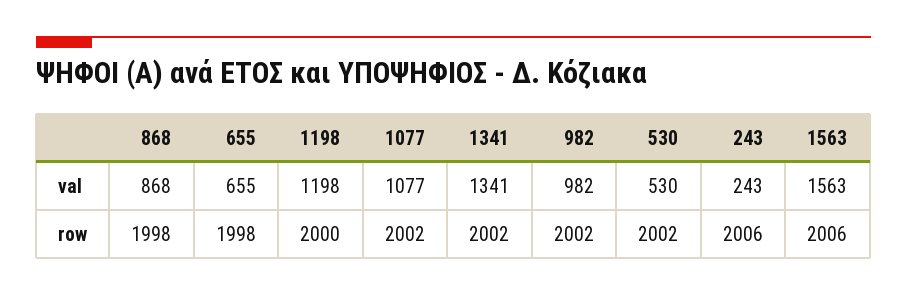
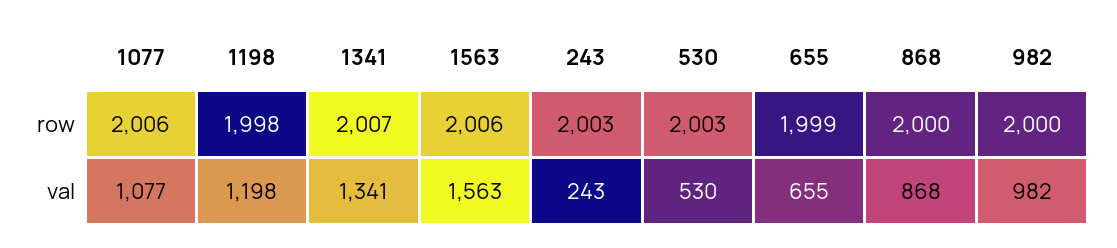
868, row: 1998 -> 2000
655, row: 1998 -> 1999
1198, row: 2000 -> 1998
1077, row: 2002 -> 2006
1341, row: 2002 -> 2007
982, row: 2002 -> 2000
530, row: 2002 -> 2003
243, row: 2006 -> 2003

